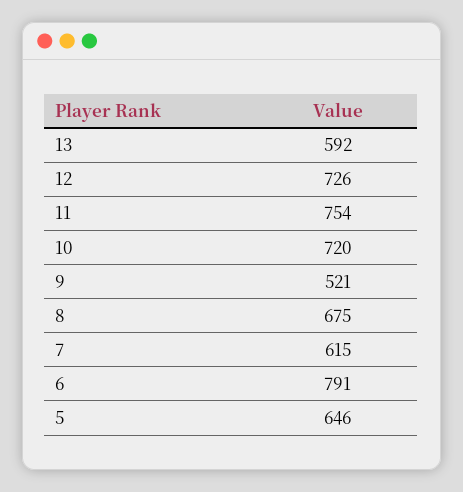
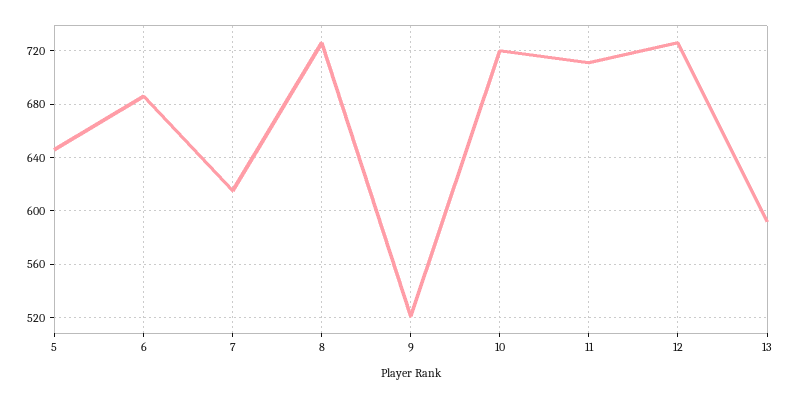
11: 754 -> 710
8: 675 -> 725
6: 791 -> 685

